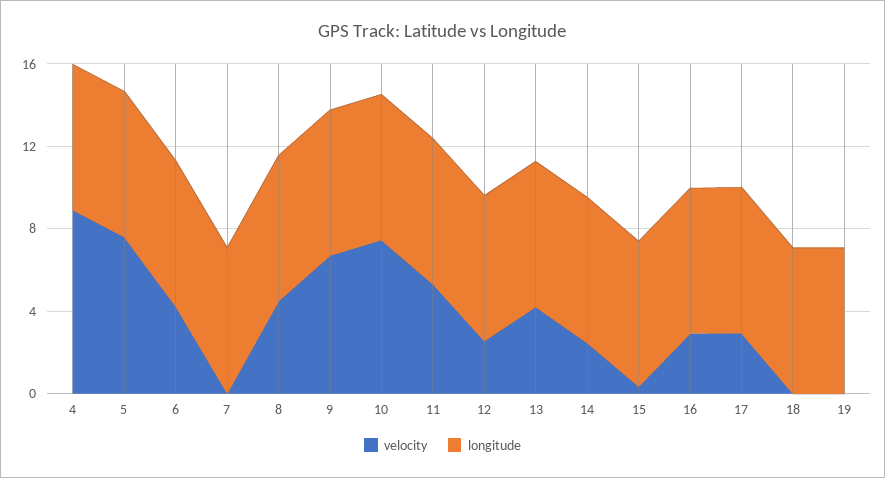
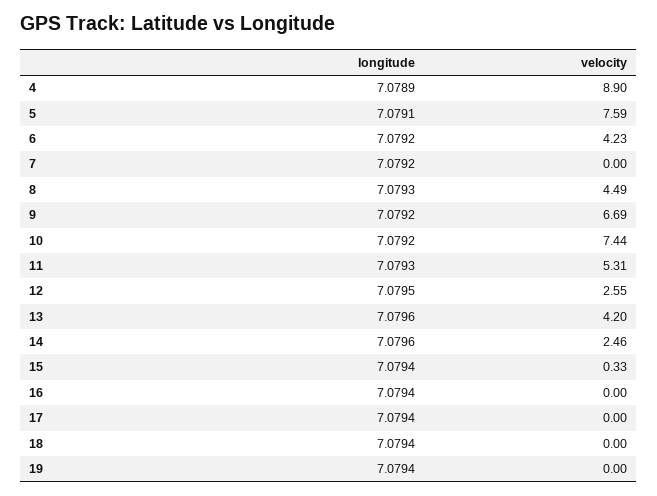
velocity, 16: 3 -> 0
velocity, 17: 3 -> 0

